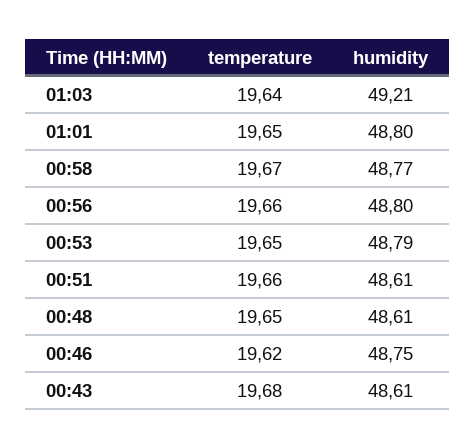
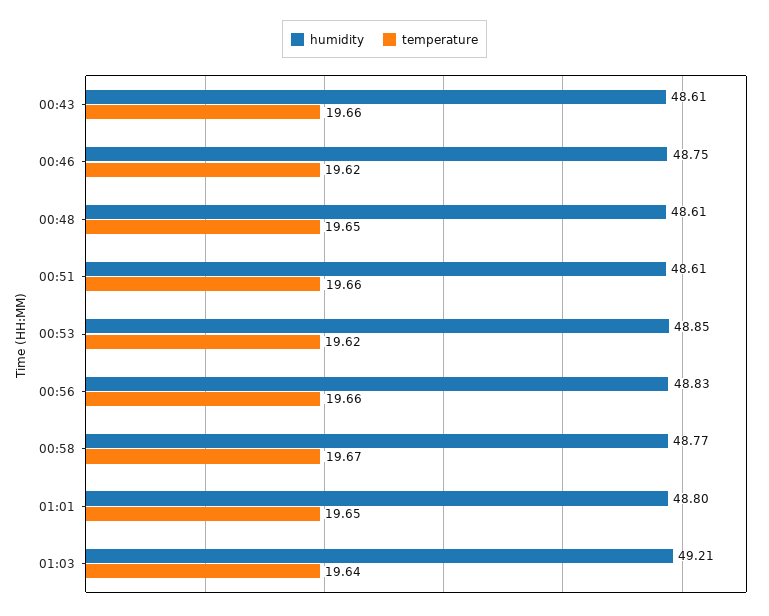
humidity, 00:56: 48.8 -> 48.83
temperature, 00:53: 19.65 -> 19.62
humidity, 00:53: 48.79 -> 48.85
temperature, 00:43: 19.68 -> 19.66

